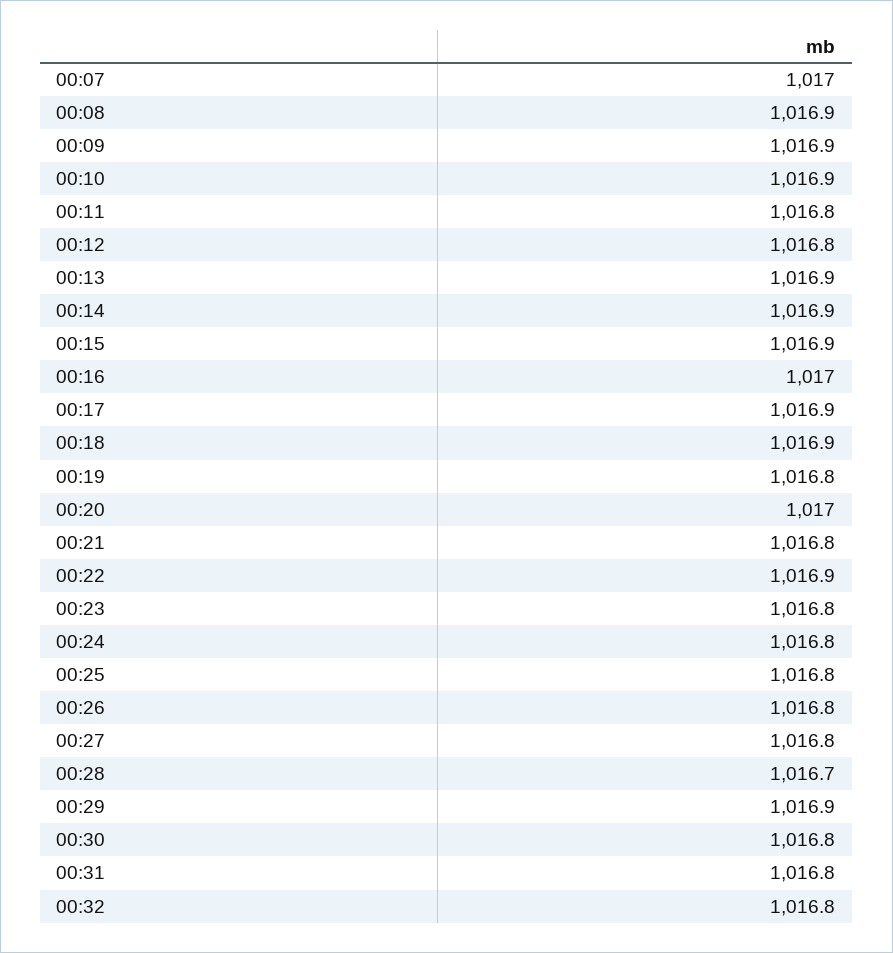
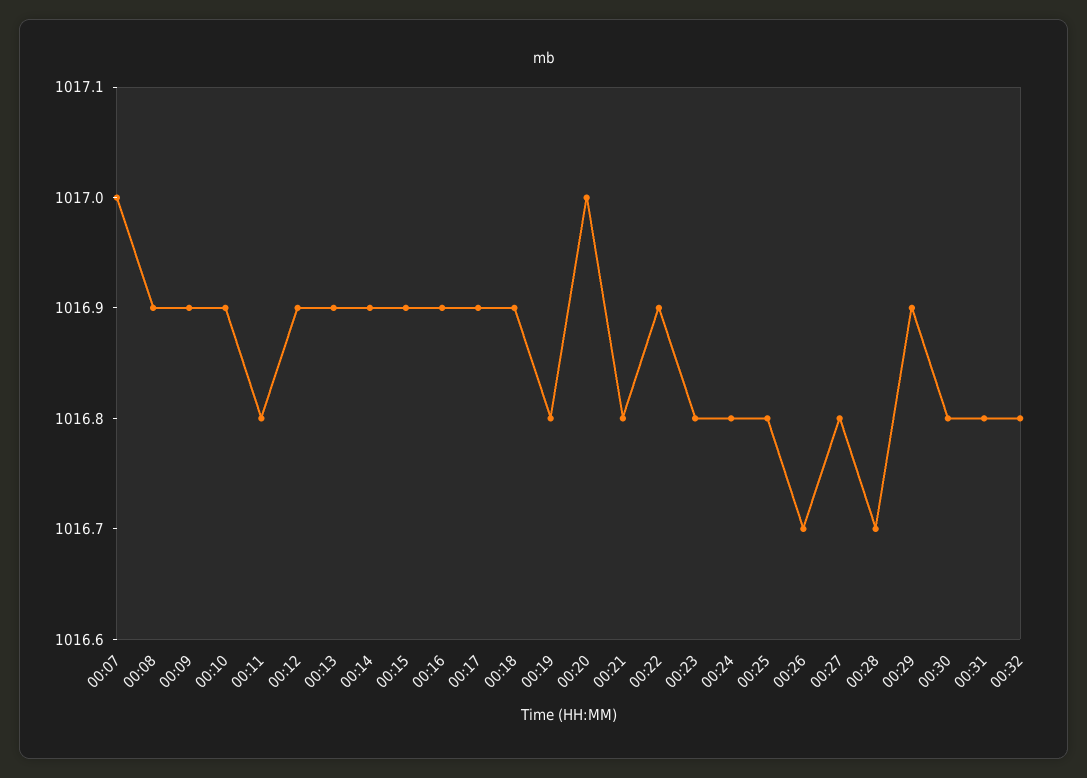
00:12: 1016.8 -> 1016.9
00:16: 1017 -> 1016.9
00:26: 1016.8 -> 1016.7

